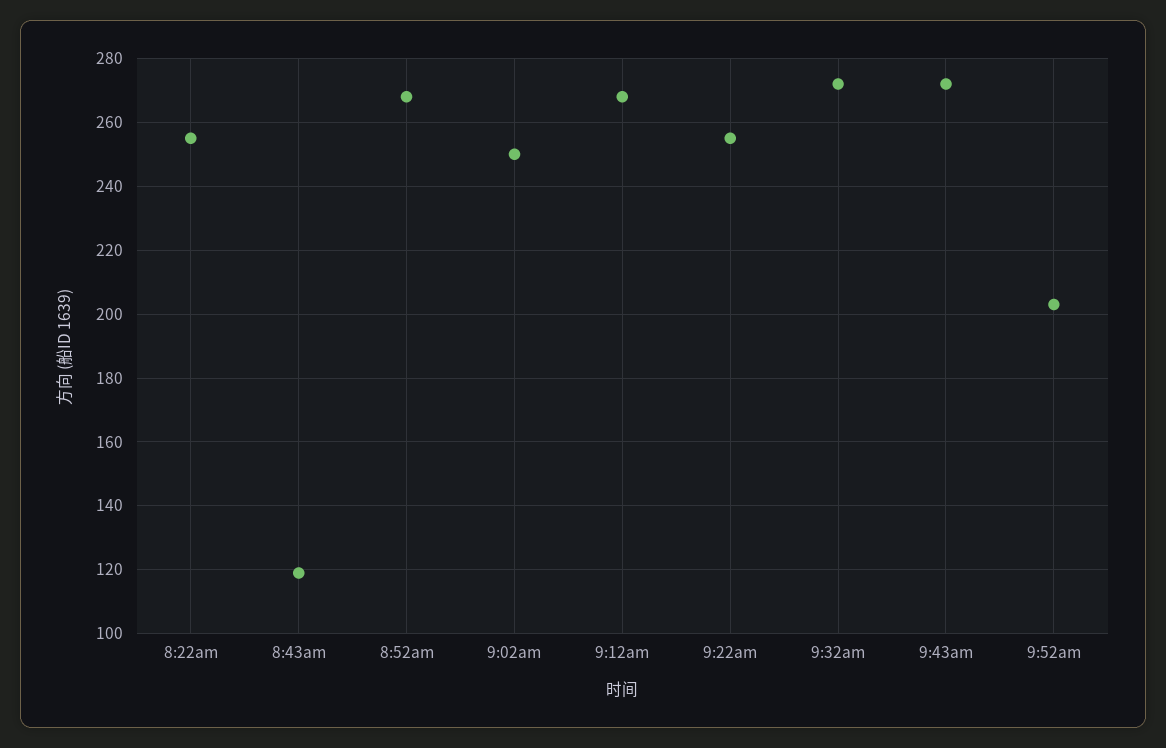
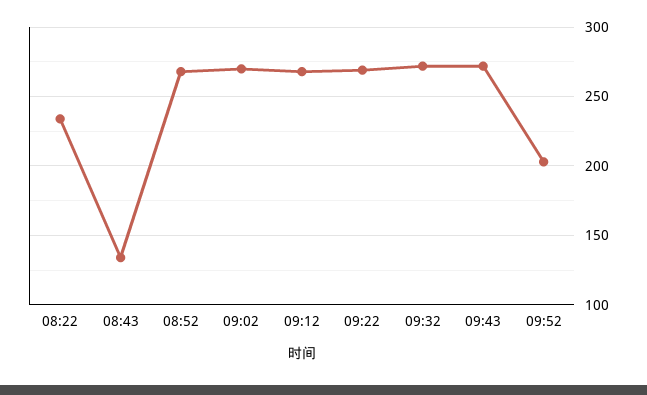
8:22am: 255 -> 235
8:43am: 120 -> 135
9:02am: 250 -> 270
9:22am: 255 -> 270

